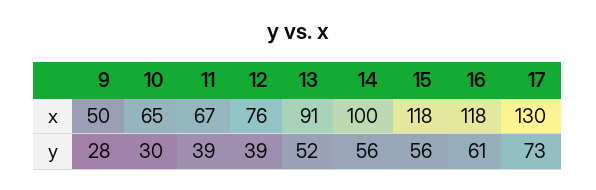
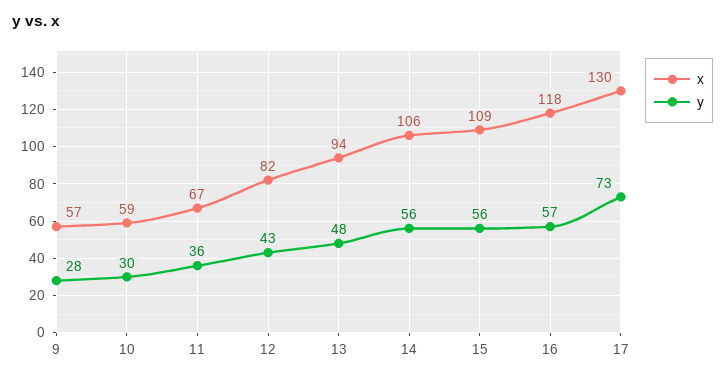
x, 9: 50 -> 57
x, 10: 65 -> 59
x, 12: 76 -> 82
x, 13: 91 -> 94
x, 14: 100 -> 106
x, 15: 118 -> 109
y, 11: 39 -> 36
y, 12: 39 -> 43
y, 13: 52 -> 48
y, 16: 61 -> 57

